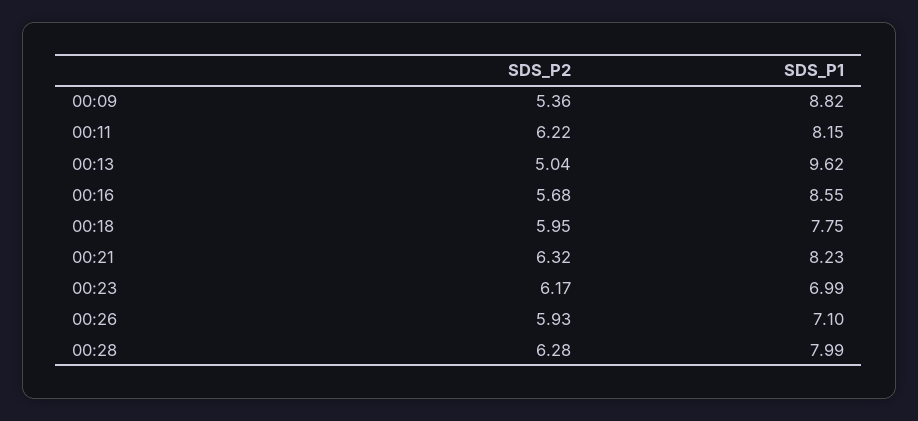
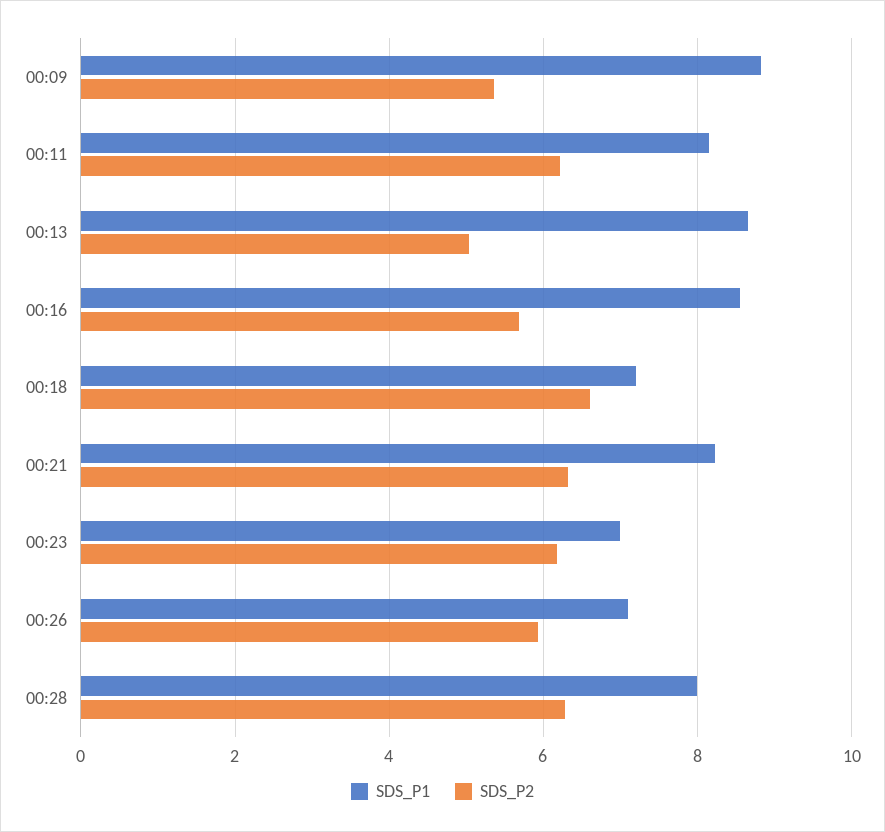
SDS_P1, 00:13: 9.62 -> 8.6
SDS_P2, 00:18: 5.95 -> 6.6
SDS_P1, 00:18: 7.75 -> 7.2

